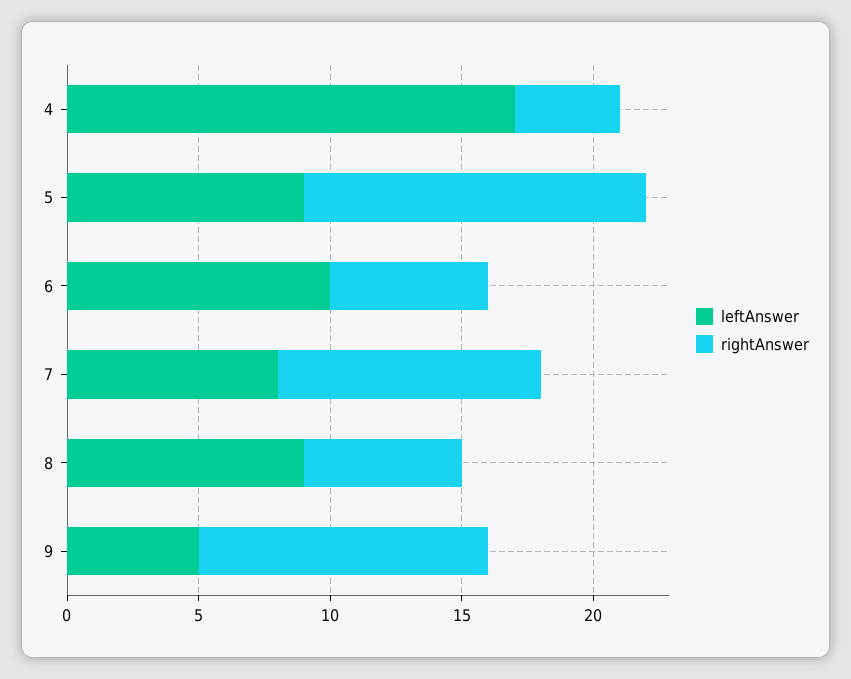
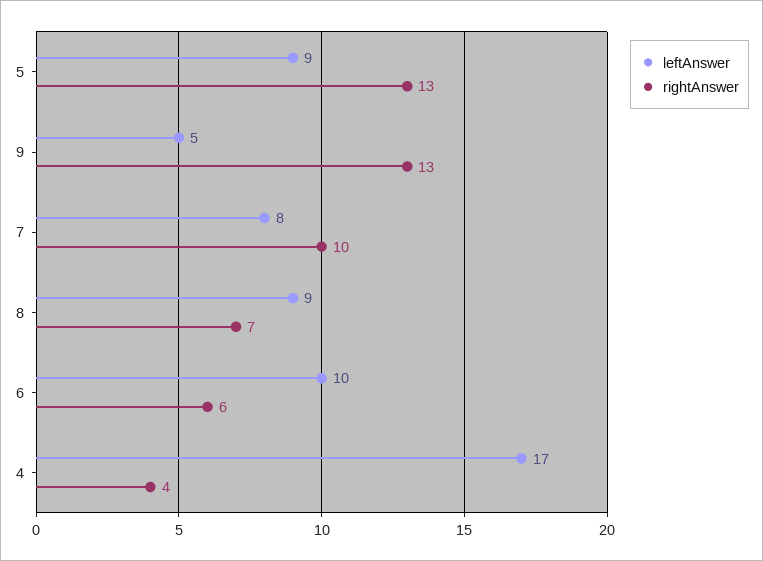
rightAnswer, 8: 6 -> 7
rightAnswer, 9: 11 -> 13

